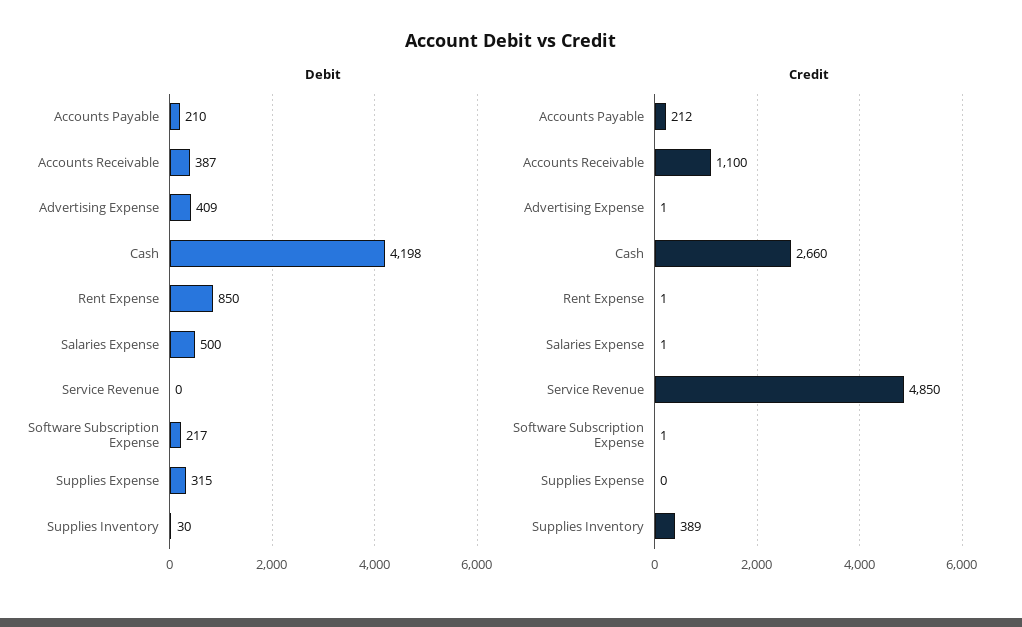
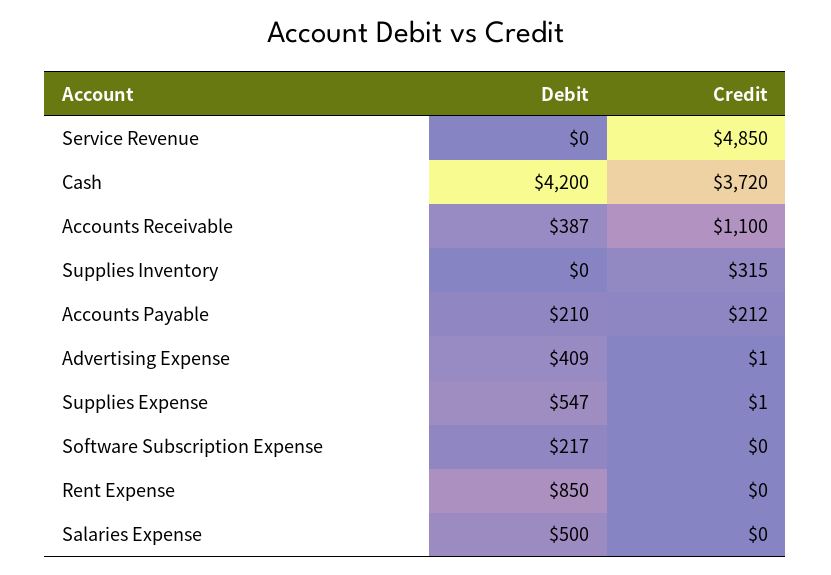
Debit, Cash: 4198 -> 4200
Debit, Supplies Expense: 315 -> 547
Debit, Supplies Inventory: 30 -> 0
Credit, Cash: 2660 -> 3720
Credit, Rent Expense: 1 -> 0
Credit, Salaries Expense: 1 -> 0
Credit, Software Subscription Expense: 1 -> 0
Credit, Supplies Expense: 0 -> 1
Credit, Supplies Inventory: 389 -> 315

